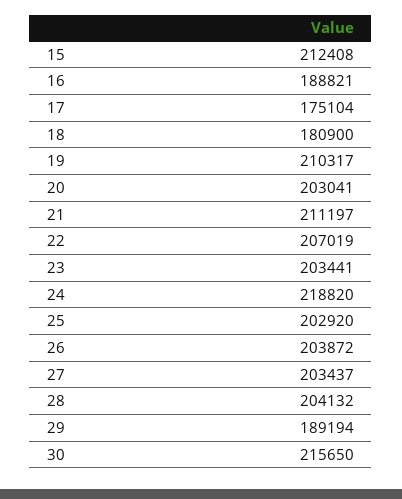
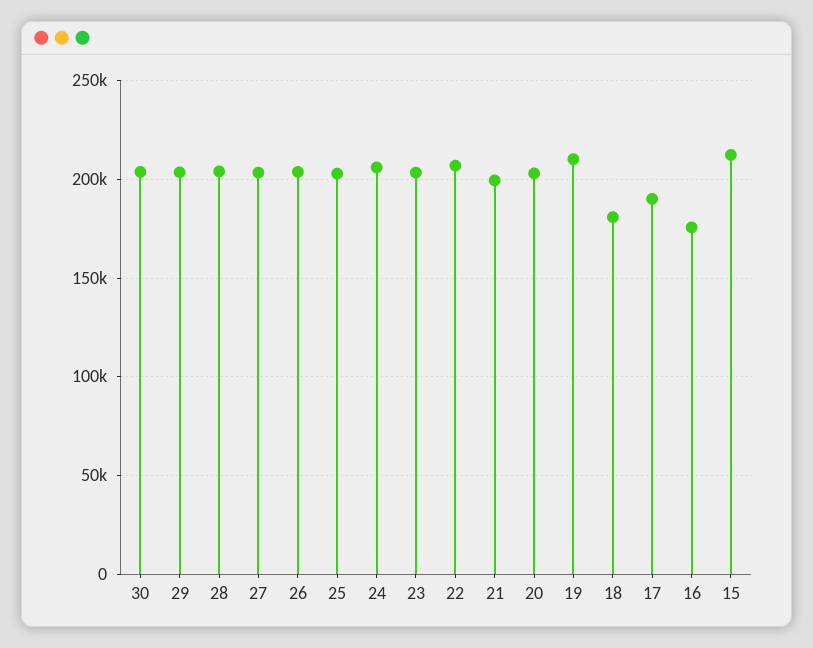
16: 188821 -> 175000
17: 175104 -> 190000
21: 211197 -> 200000
24: 218820 -> 205000
29: 189194 -> 205000
30: 215650 -> 205000

